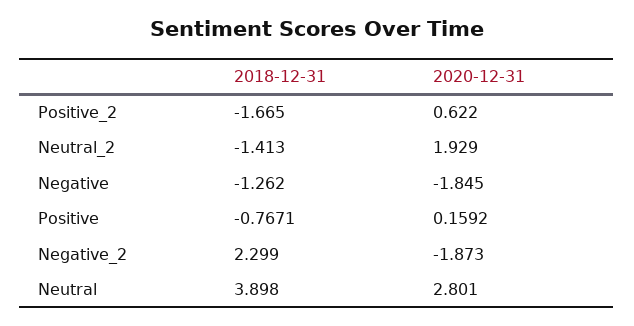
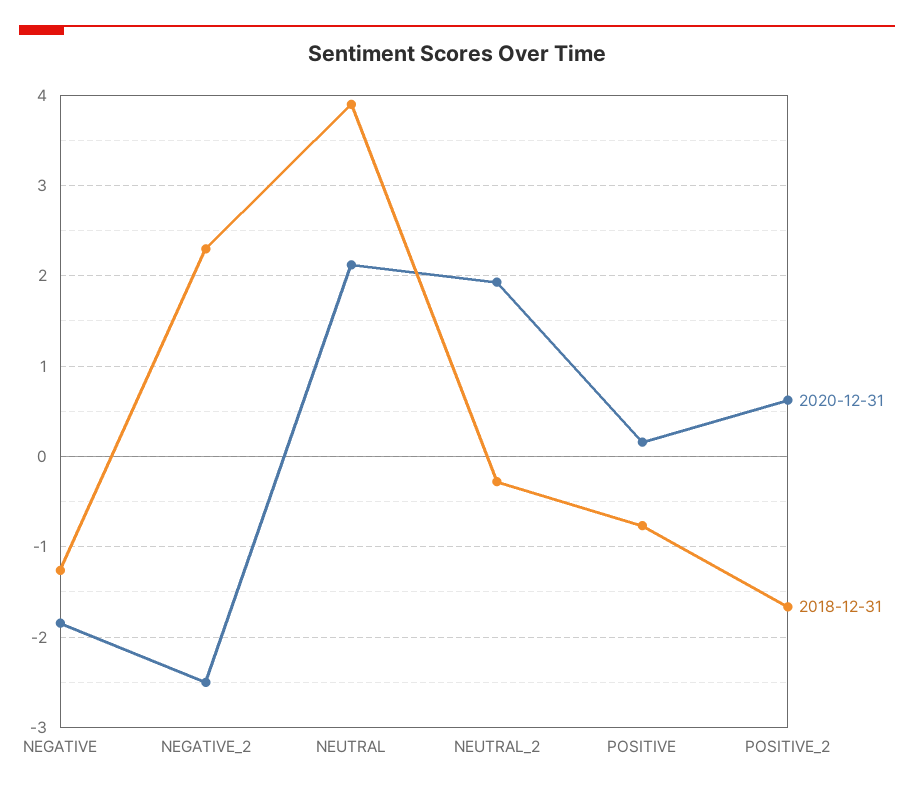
2018-12-31, Neutral_2: -1.413 -> -0.3
2020-12-31, Negative_2: -1.873 -> -2.5
2020-12-31, Neutral: 2.801 -> 2.1

